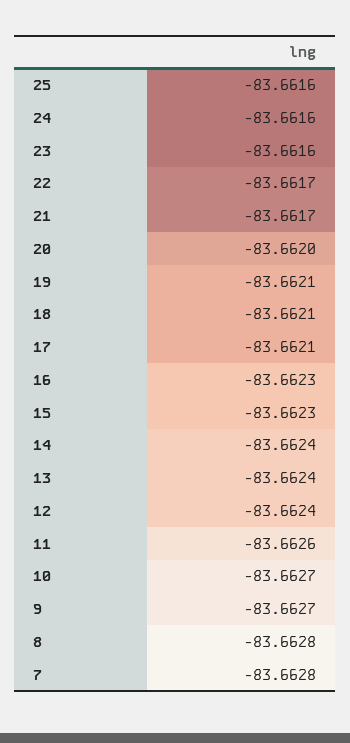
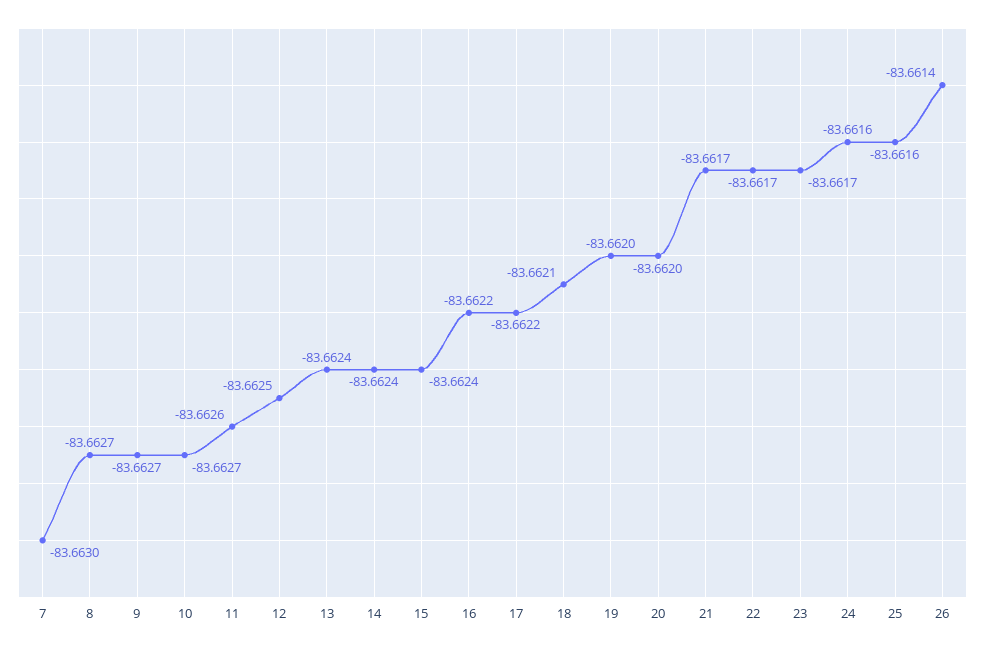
23: -83.6616 -> -83.6617
19: -83.6621 -> -83.662
17: -83.6621 -> -83.6622
16: -83.6623 -> -83.6622
15: -83.6623 -> -83.6624
12: -83.6624 -> -83.6625
8: -83.6628 -> -83.6627
7: -83.6628 -> -83.663
26: none -> -83.6614

